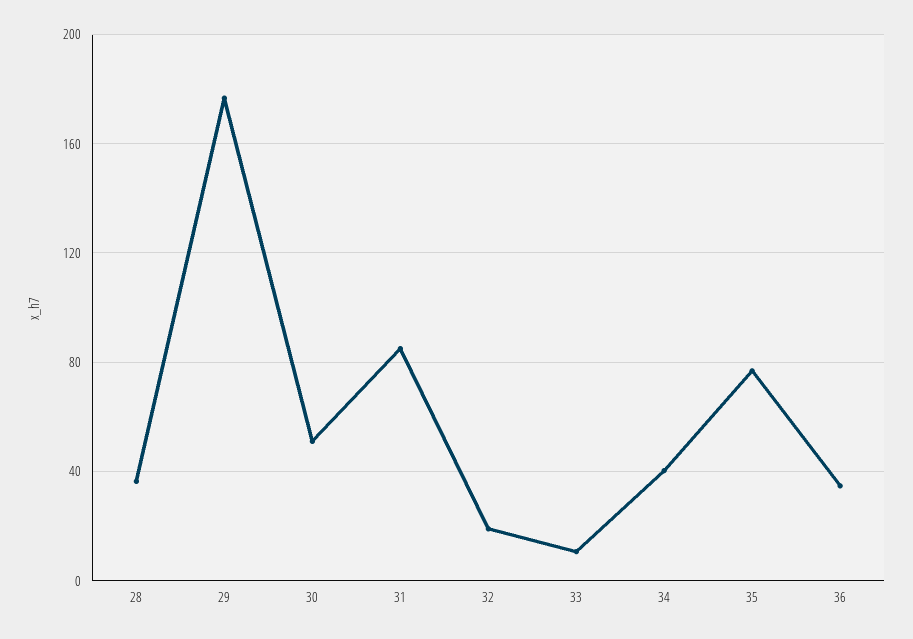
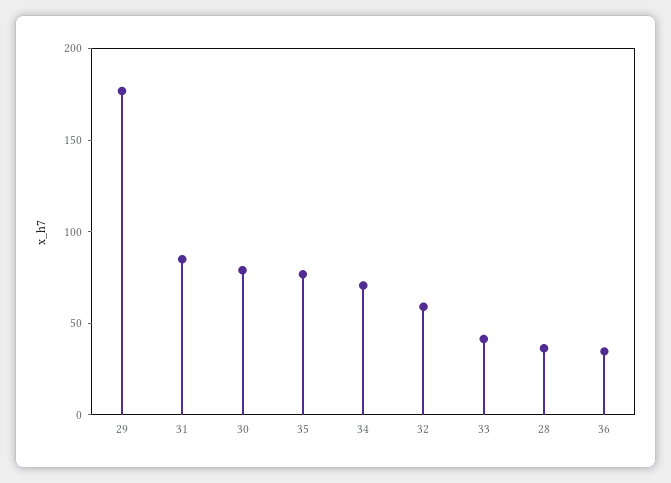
30: 50 -> 80
32: 20 -> 60
33: 10 -> 40
34: 40 -> 70

